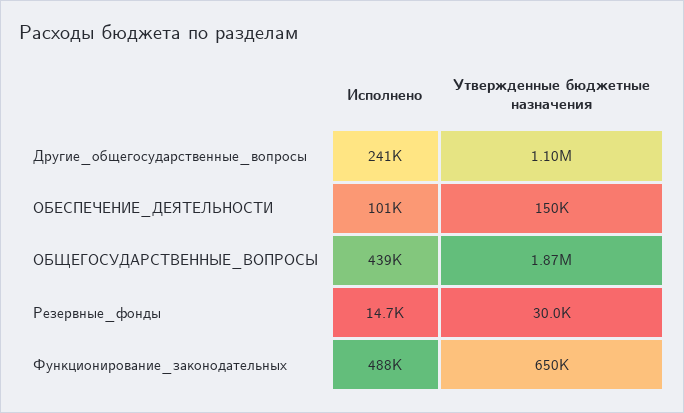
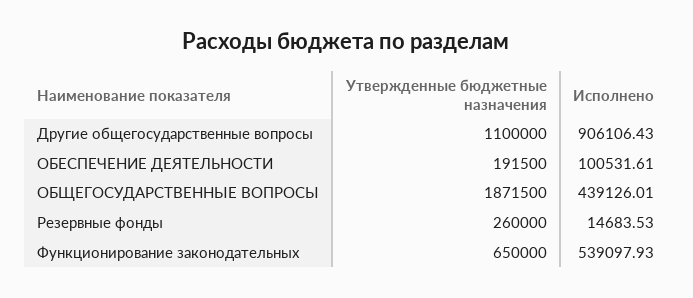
Исполнено, Другие_общегосударственные_вопросы: 241000 -> 906106.43
Утвержденные бюджетные назначения, ОБЕСПЕЧЕНИЕ_ДЕЯТЕЛЬНОСТИ: 150000 -> 191500
Утвержденные бюджетные назначения, Резервные_фонды: 30000 -> 260000
Исполнено, Функционирование_законодательных: 488000 -> 539097.93

